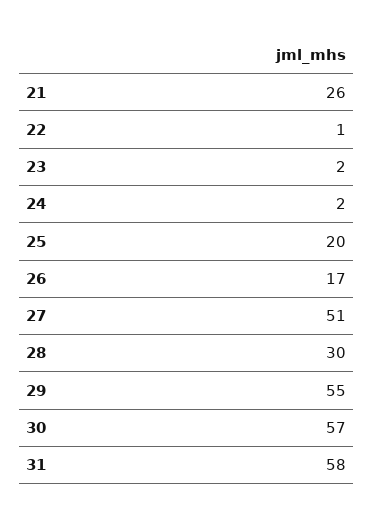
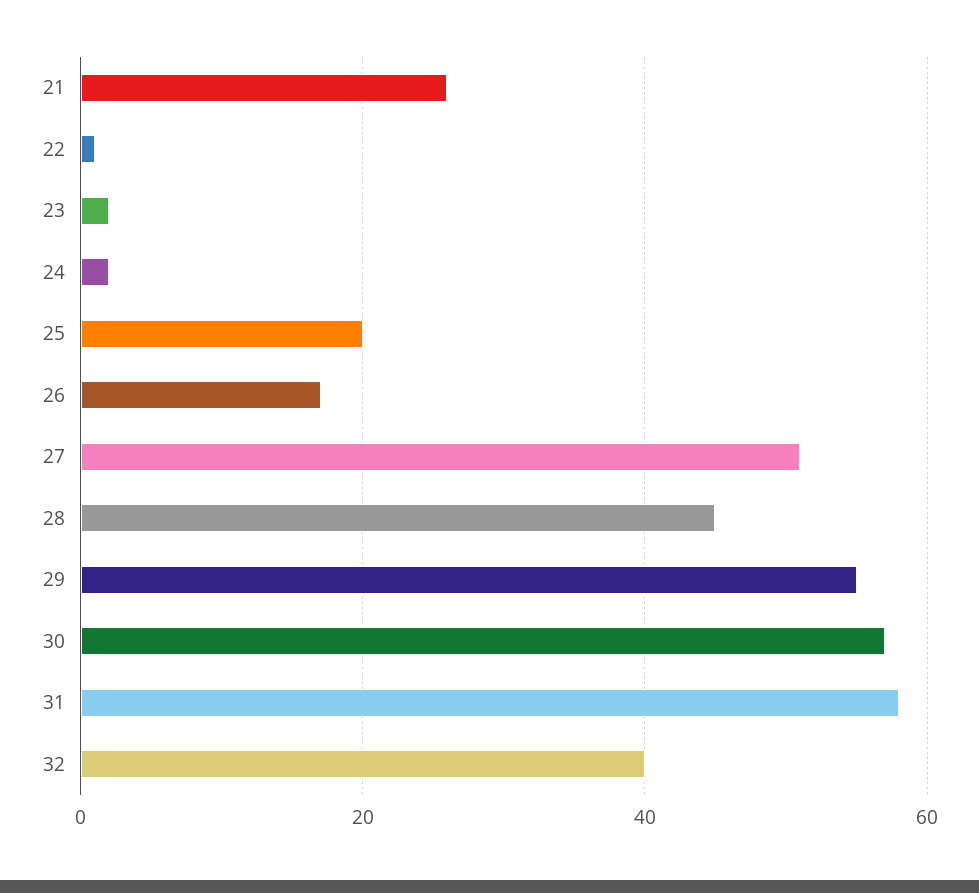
28: 30 -> 45
32: none -> 40

